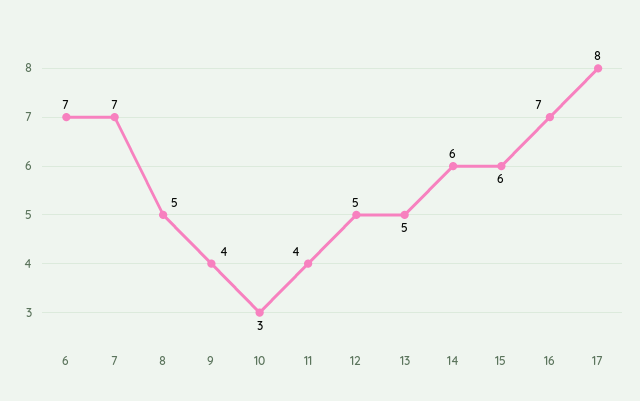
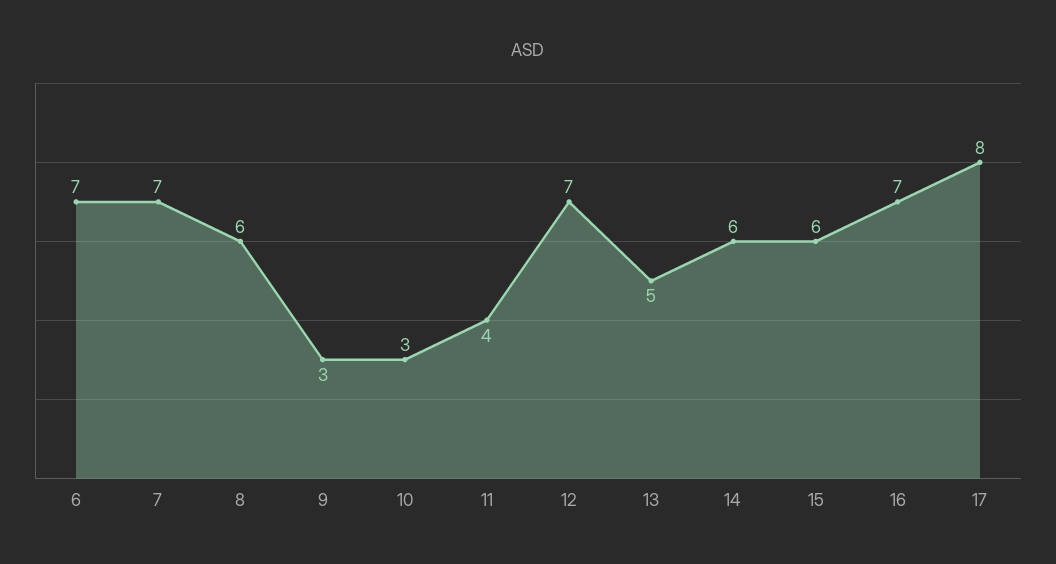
8: 5 -> 6
9: 4 -> 3
12: 5 -> 7

